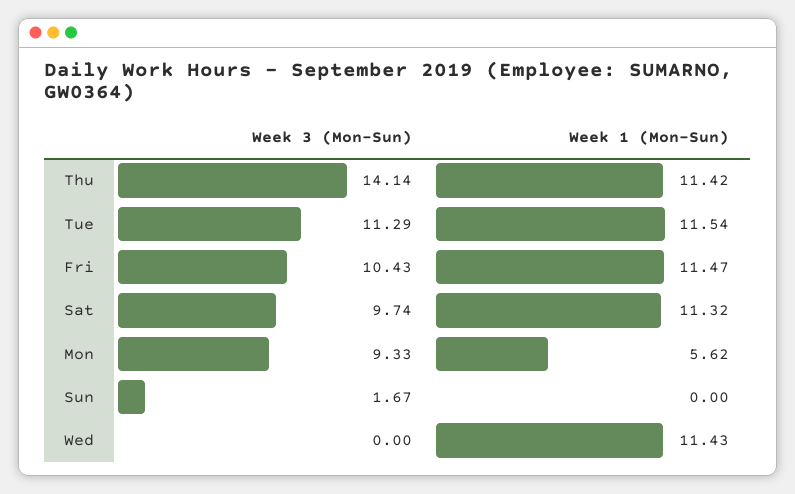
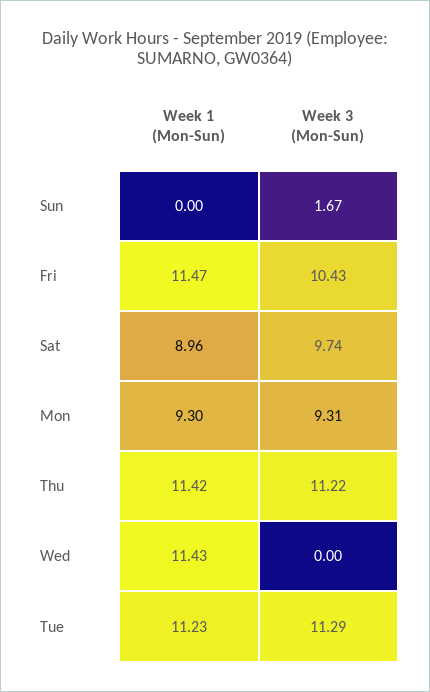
Week 3 (Mon-Sun), Thu: 14.14 -> 11.22
Week 1 (Mon-Sun), Tue: 11.54 -> 11.23
Week 1 (Mon-Sun), Sat: 11.32 -> 8.96
Week 3 (Mon-Sun), Mon: 9.33 -> 9.31
Week 1 (Mon-Sun), Mon: 5.62 -> 9.3

